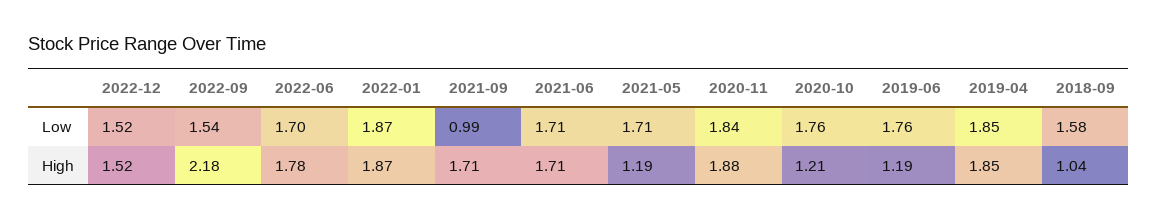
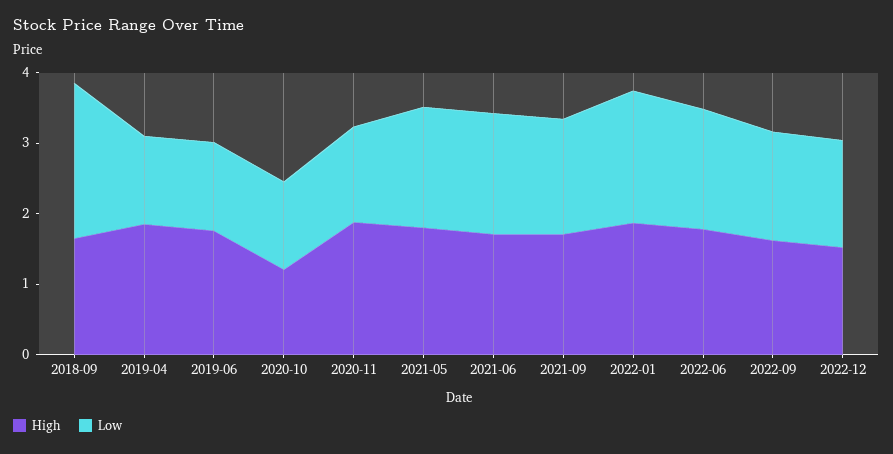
Low, 2021-09: 0.99 -> 1.6
Low, 2020-11: 1.84 -> 1.4
Low, 2020-10: 1.76 -> 1.2
Low, 2019-06: 1.76 -> 1.2
Low, 2019-04: 1.85 -> 1.2
Low, 2018-09: 1.58 -> 2.2
High, 2022-09: 2.18 -> 1.6
High, 2021-05: 1.19 -> 1.8
High, 2019-06: 1.19 -> 1.8
High, 2018-09: 1.04 -> 1.6

